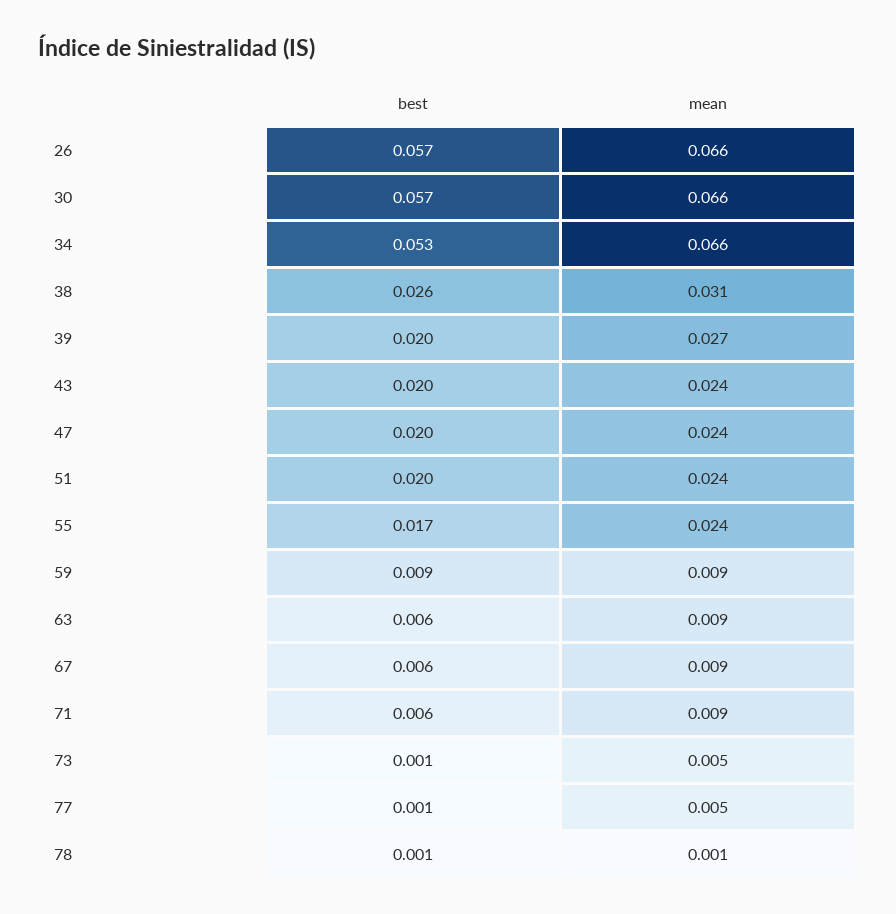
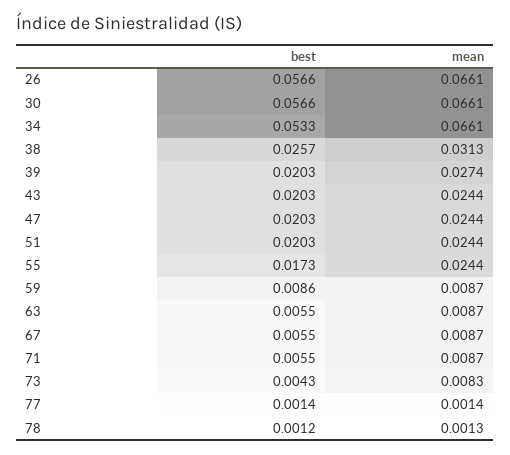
best, 73: 0.001 -> 0.0043
mean, 73: 0.005 -> 0.0083
mean, 77: 0.005 -> 0.0014

